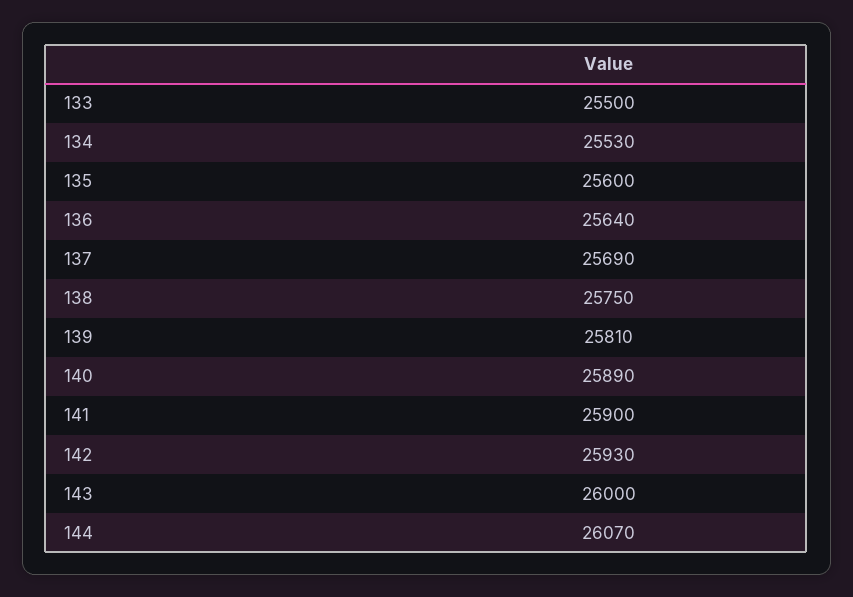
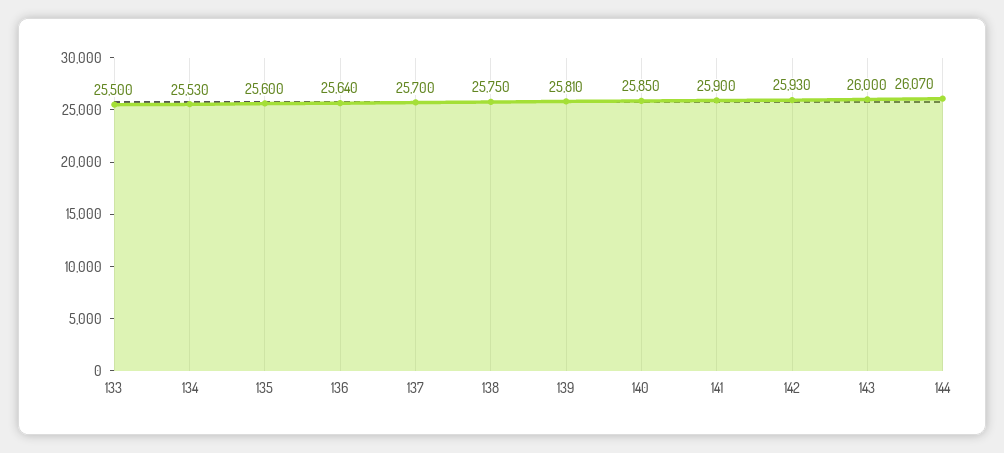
137: 25690 -> 25700
140: 25890 -> 25850

